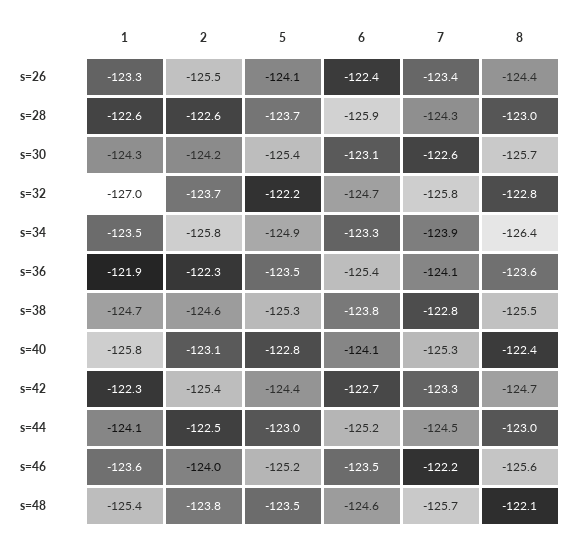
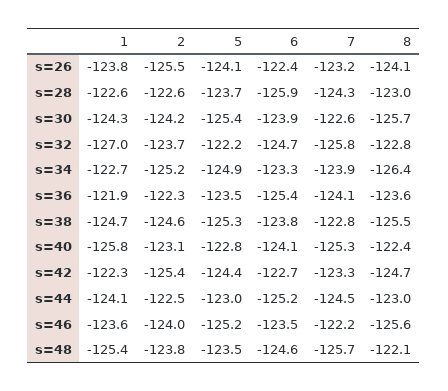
1, s=26: -123.3 -> -123.8
7, s=26: -123.4 -> -123.2
8, s=26: -124.4 -> -124.1
6, s=30: -123.1 -> -123.9
1, s=34: -123.5 -> -122.7
2, s=34: -125.8 -> -125.2

